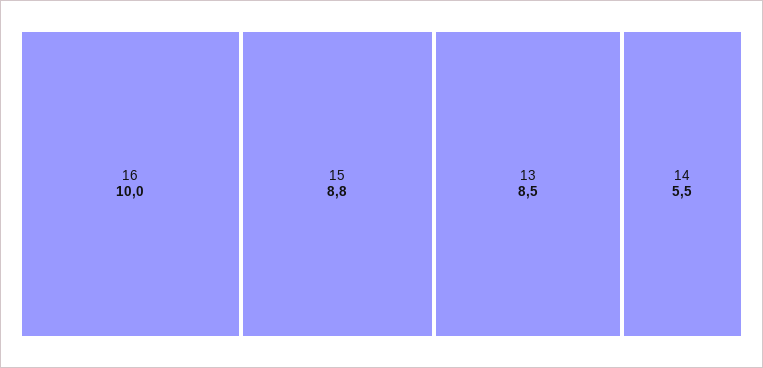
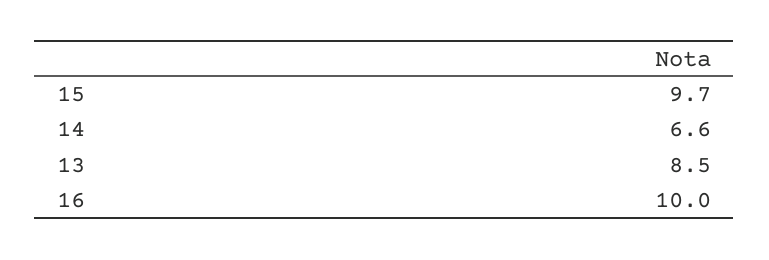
15: 8.8 -> 9.7
14: 5.5 -> 6.6

